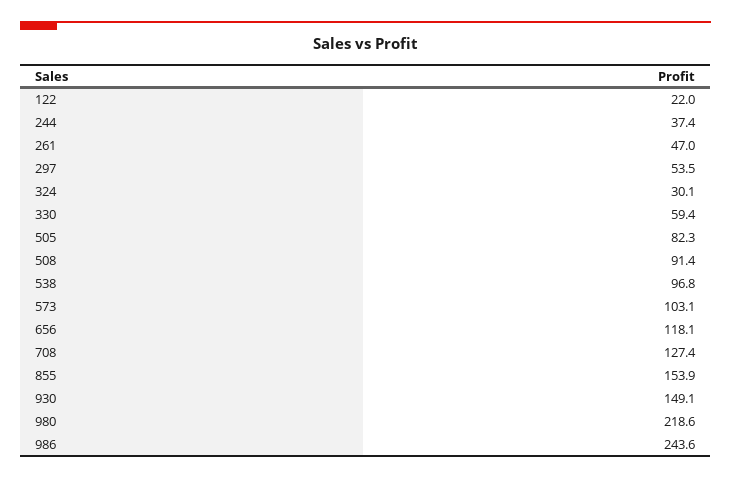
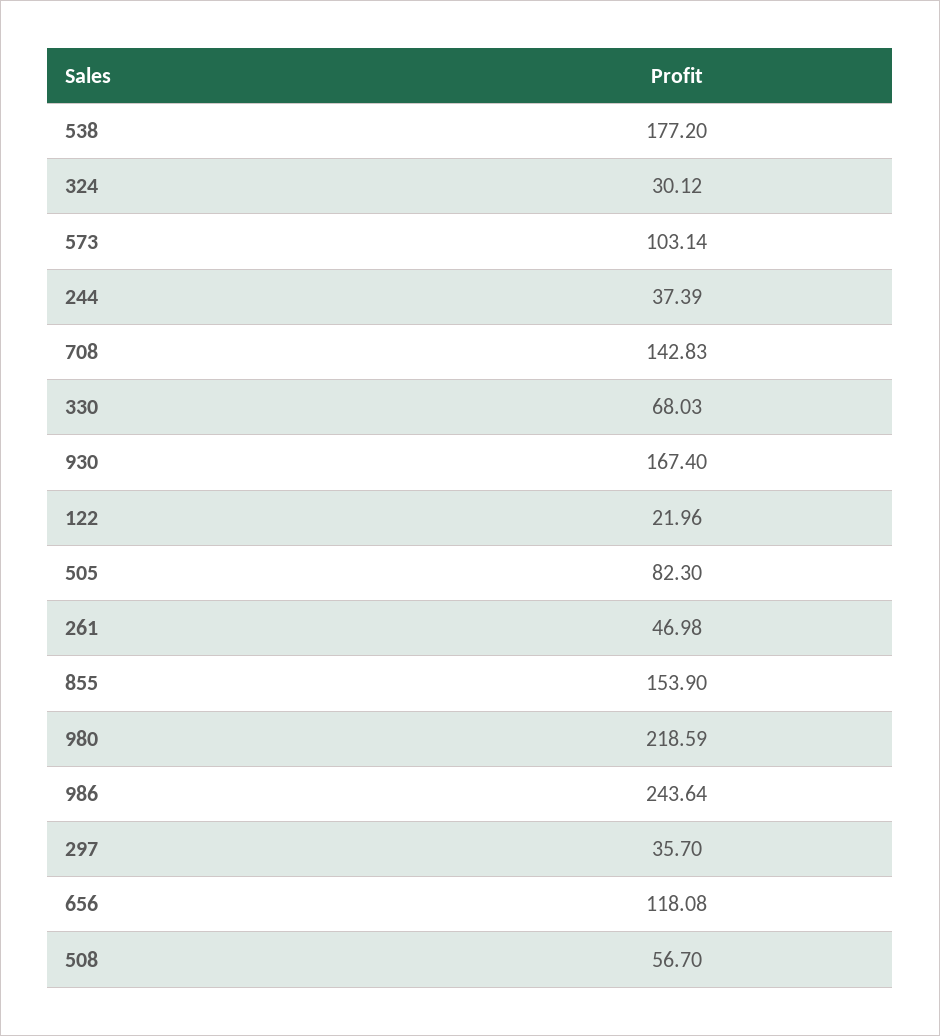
297: 53.5 -> 35.7
330: 59.4 -> 68.03
508: 91.4 -> 56.7
538: 96.8 -> 177.2
708: 127.4 -> 142.83
930: 149.1 -> 167.4

